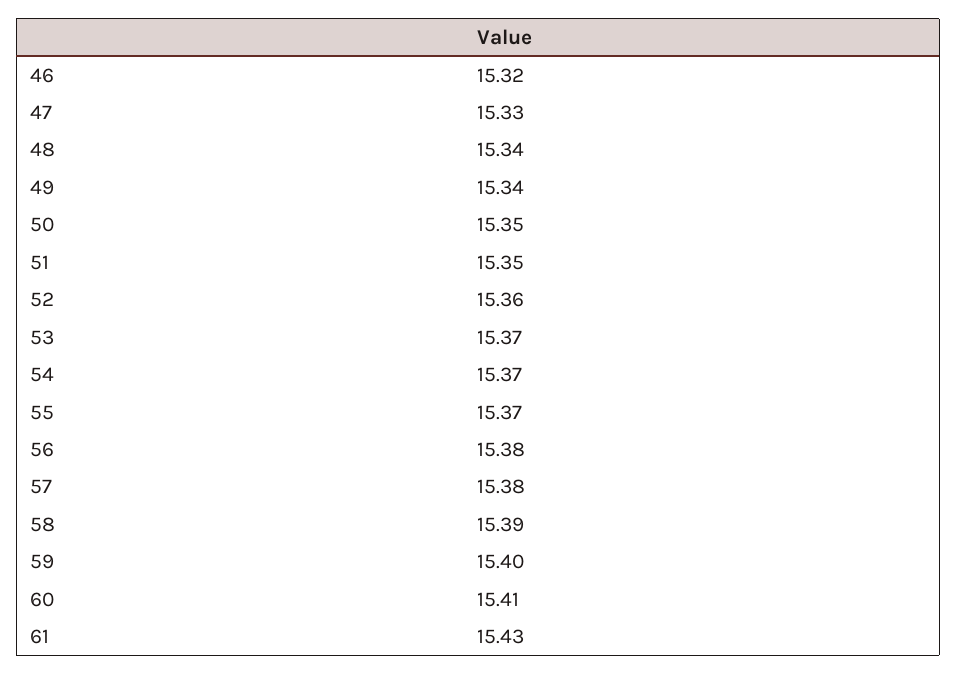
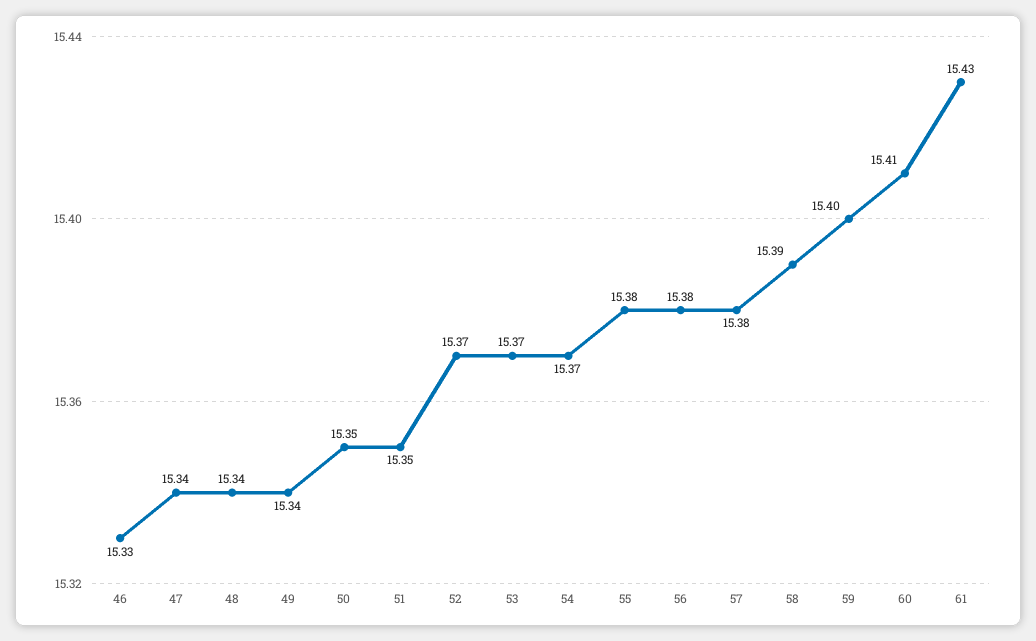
46: 15.32 -> 15.33
47: 15.33 -> 15.34
52: 15.36 -> 15.37
55: 15.37 -> 15.38

